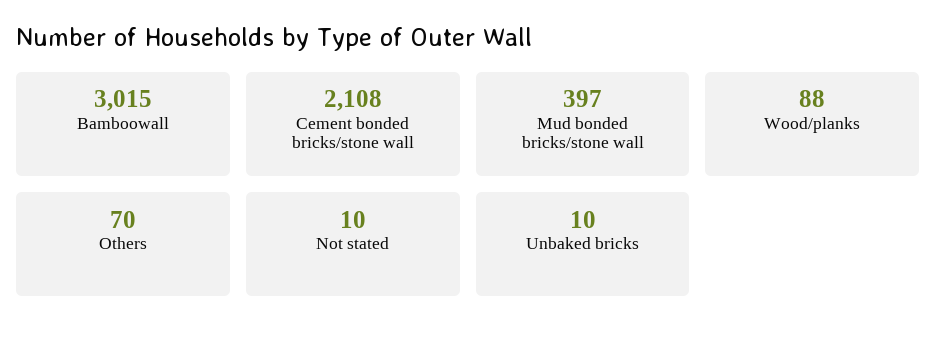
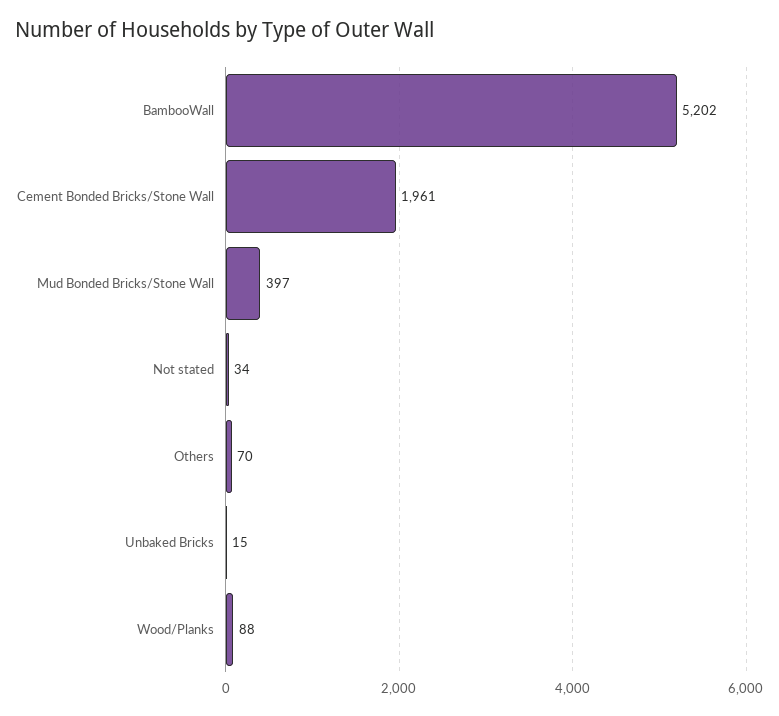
Bamboowall: 3015 -> 5202
Cement bonded bricks/stone wall: 2108 -> 1961
Not stated: 10 -> 34
Unbaked bricks: 10 -> 15

